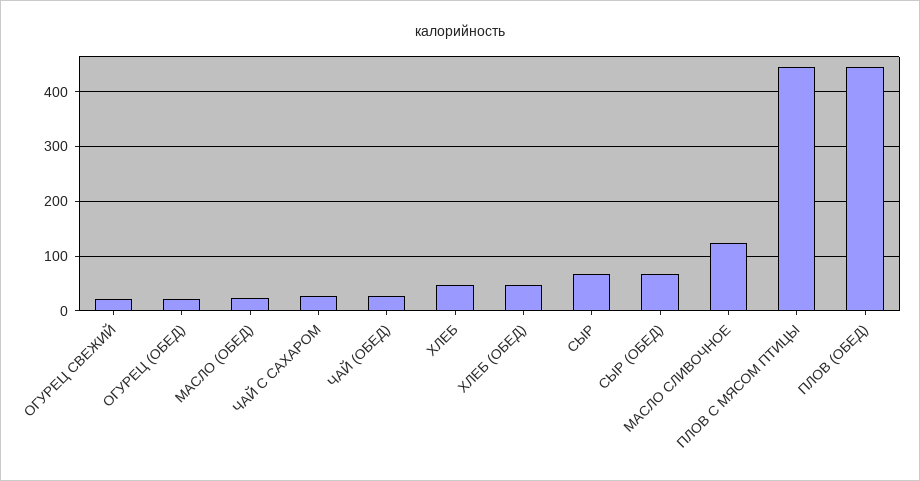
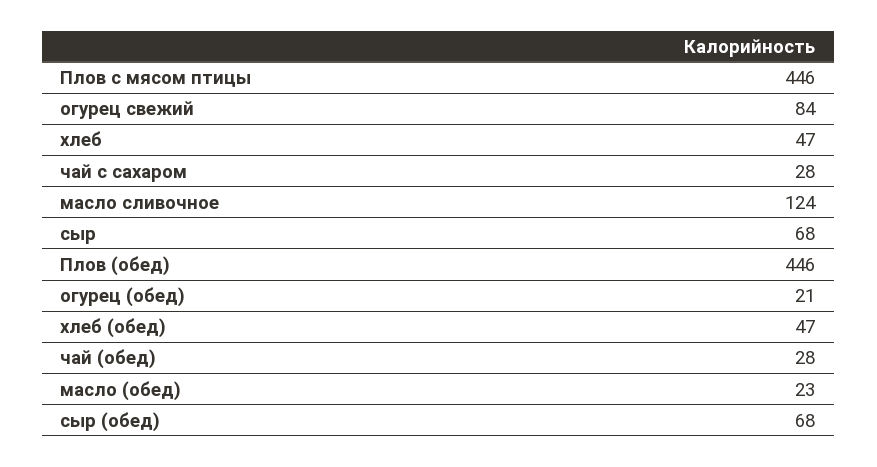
ОГУРЕЦ СВЕЖИЙ: 20 -> 84

